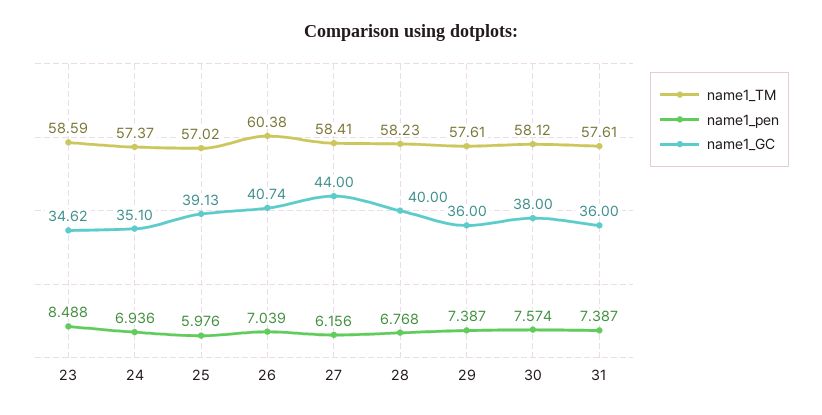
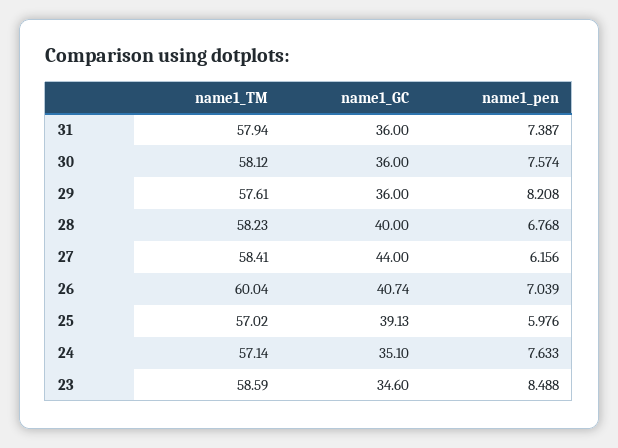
name1_GC, 23: 34.62 -> 34.6
name1_TM, 24: 57.37 -> 57.14
name1_pen, 24: 6.936 -> 7.633
name1_TM, 26: 60.38 -> 60.04
name1_pen, 29: 7.387 -> 8.208
name1_GC, 30: 38 -> 36
name1_TM, 31: 57.61 -> 57.94

